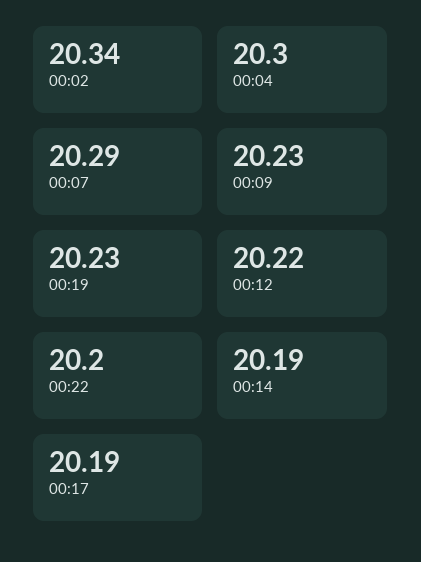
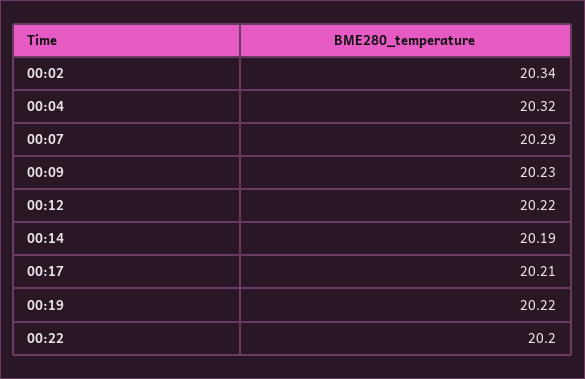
00:04: 20.3 -> 20.32
00:19: 20.23 -> 20.22
00:17: 20.19 -> 20.21

